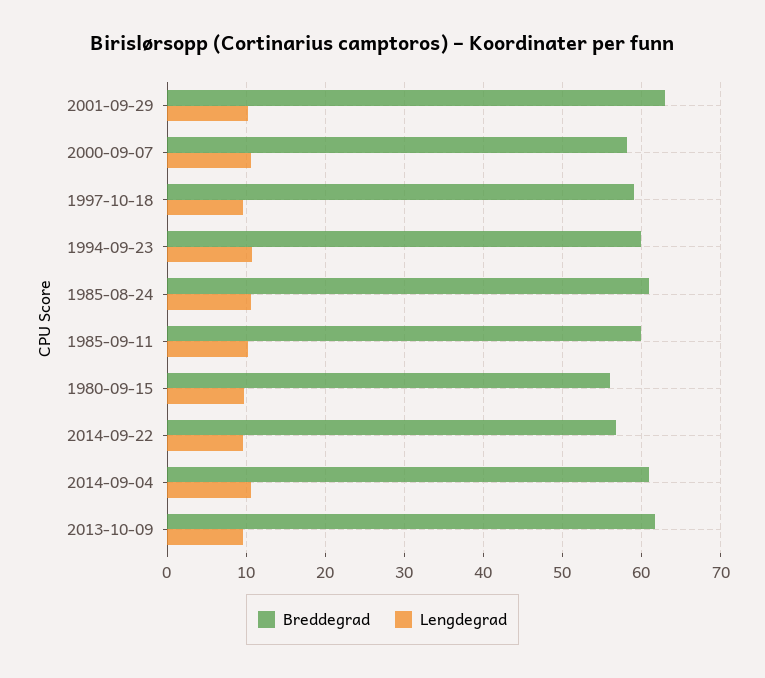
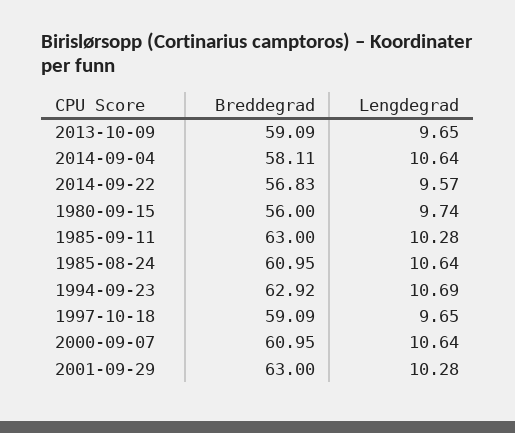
Breddegrad, 2000-09-07: 58 -> 60.95
Breddegrad, 1994-09-23: 60 -> 62.92
Breddegrad, 1985-09-11: 60 -> 63
Breddegrad, 2014-09-04: 61 -> 58.11
Breddegrad, 2013-10-09: 62 -> 59.09

